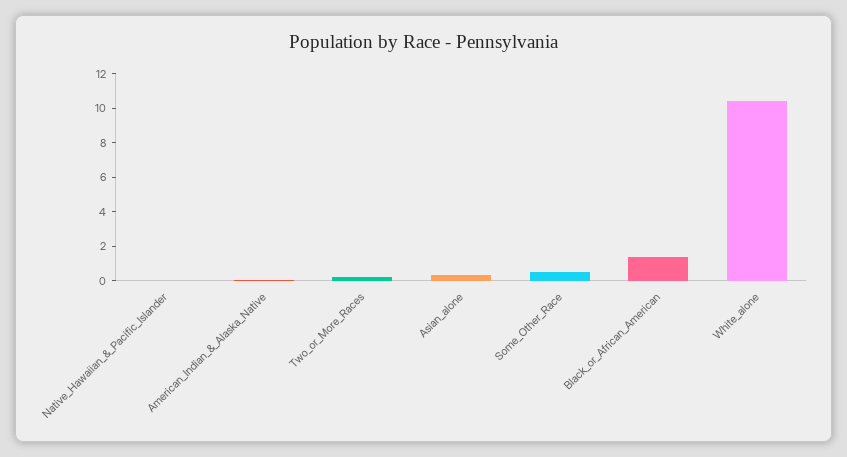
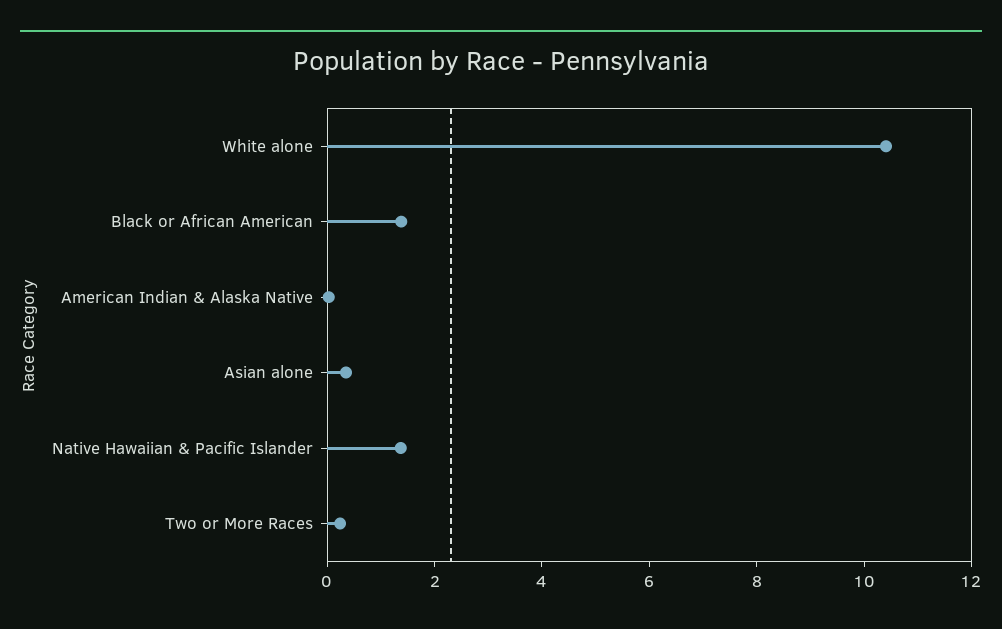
Native_Hawaiian_&_Pacific_Islander: 0 -> 1.5
Some_Other_Race: 0.5 -> none

